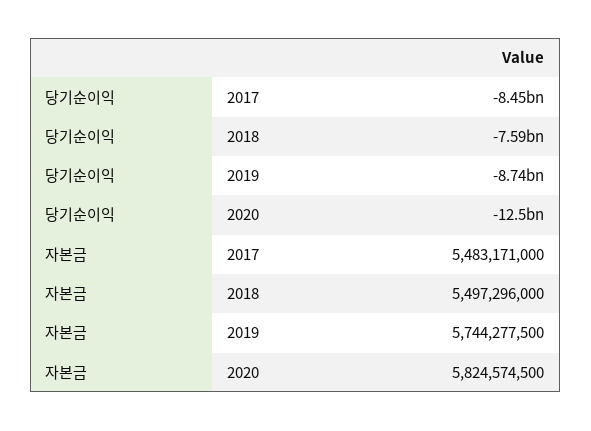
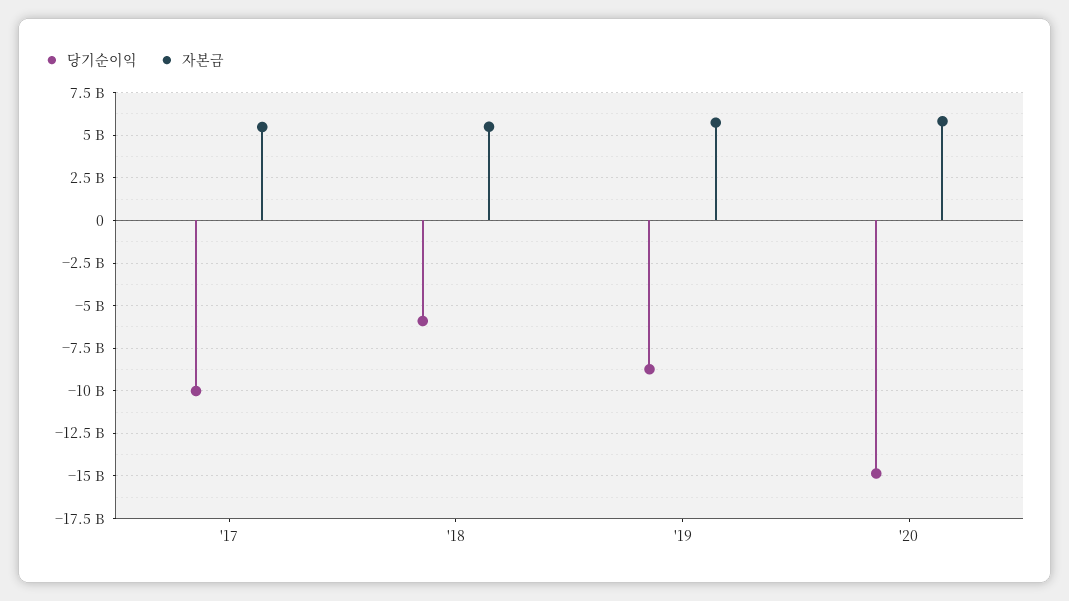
당기순이익, 2017: -8450000000 -> -10000000000
당기순이익, 2018: -7590000000 -> -6000000000
당기순이익, 2020: -12500000000 -> -15000000000

